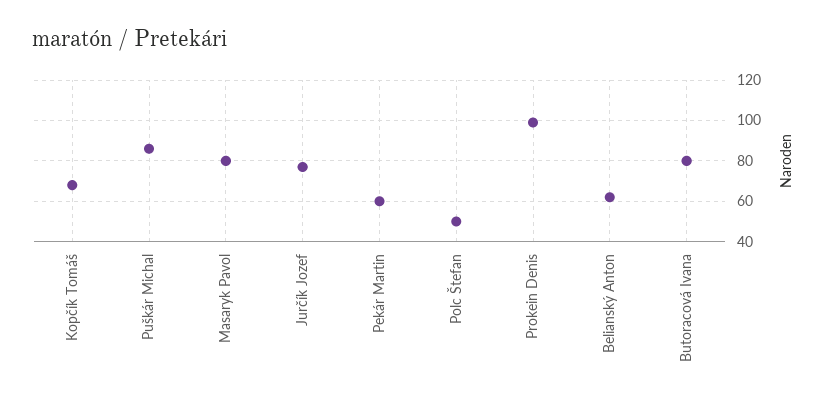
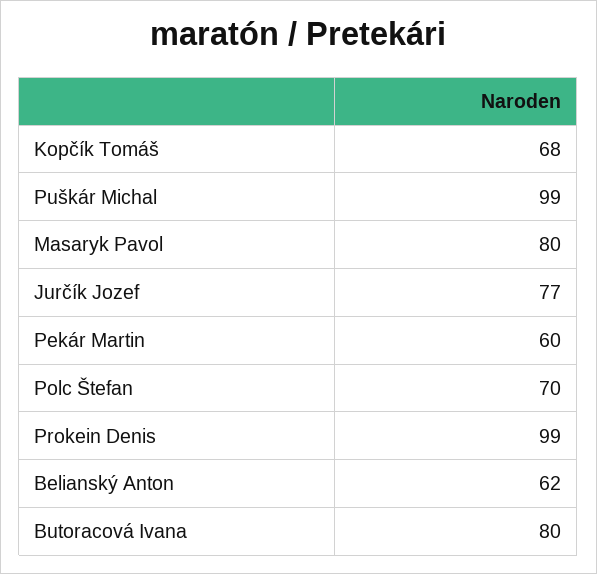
Puškár Michal: 85 -> 99
Polc Štefan: 50 -> 70

